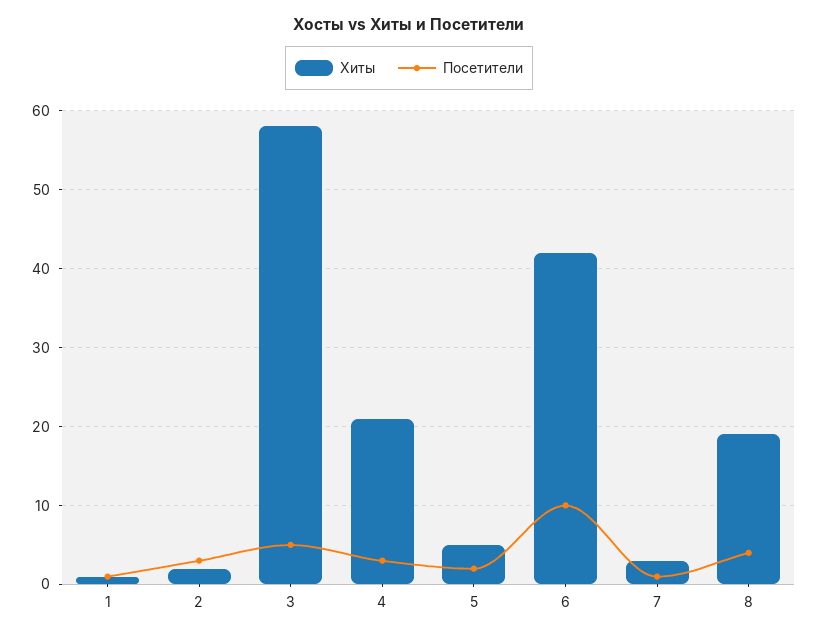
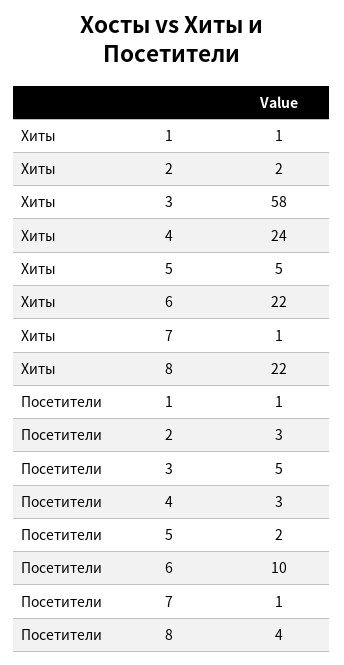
Хиты, 4: 21 -> 24
Хиты, 6: 42 -> 22
Хиты, 7: 3 -> 1
Хиты, 8: 19 -> 22

